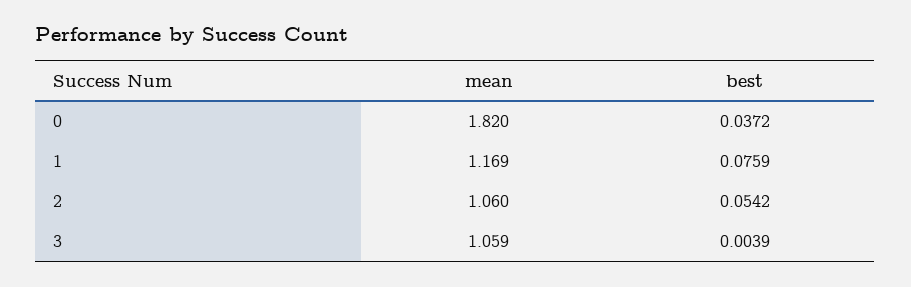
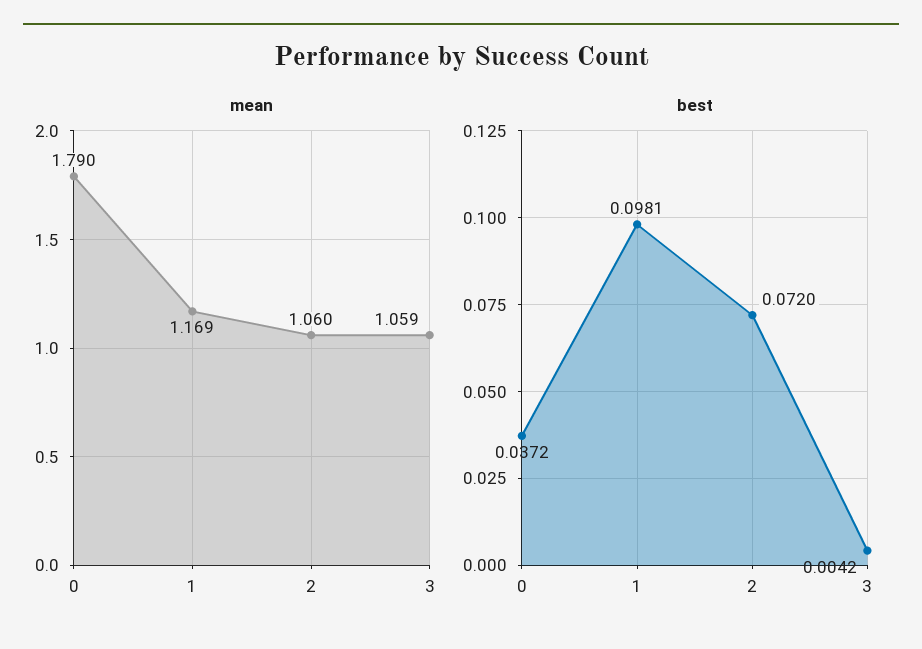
mean, 0: 1.82 -> 1.79
best, 1: 0.0759 -> 0.0981
best, 2: 0.0542 -> 0.072
best, 3: 0.0039 -> 0.0042

